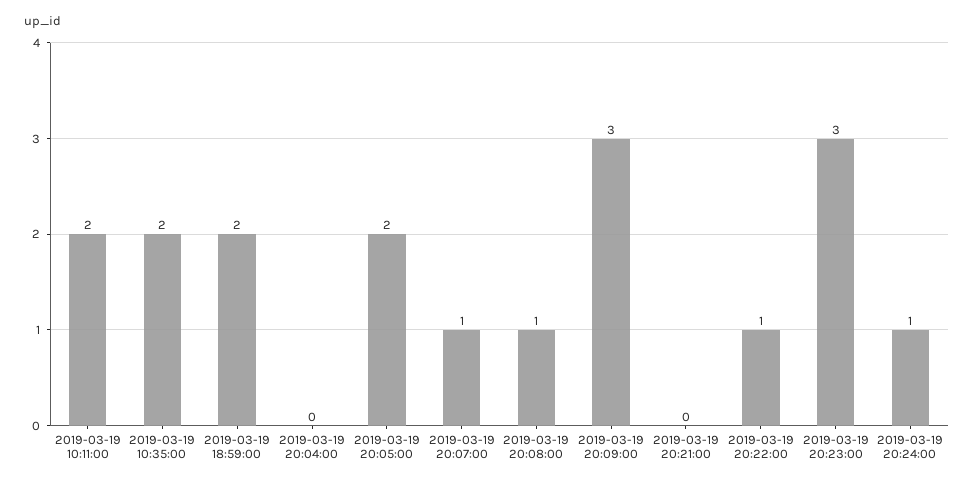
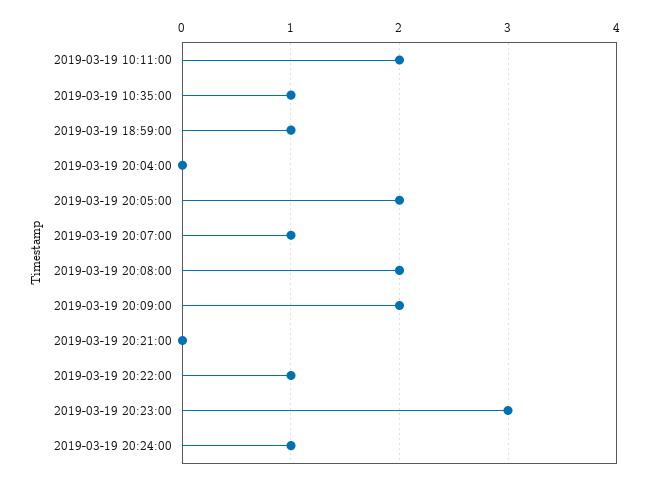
2019-03-19 10:35:00: 2 -> 1
2019-03-19 18:59:00: 2 -> 1
2019-03-19 20:08:00: 1 -> 2
2019-03-19 20:09:00: 3 -> 2

